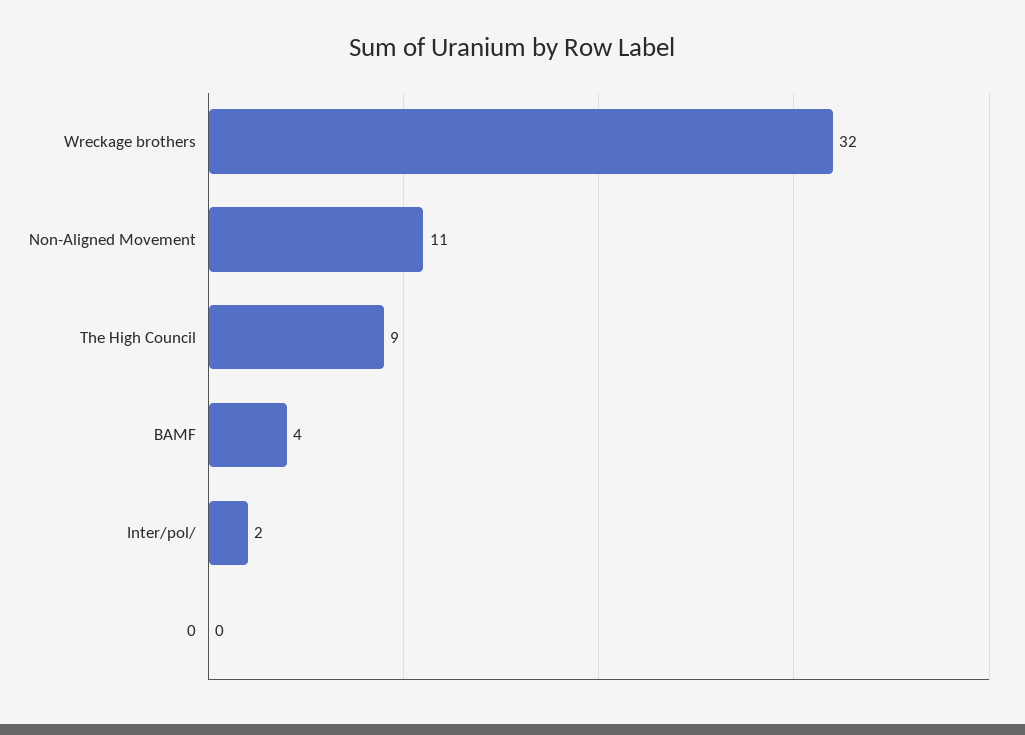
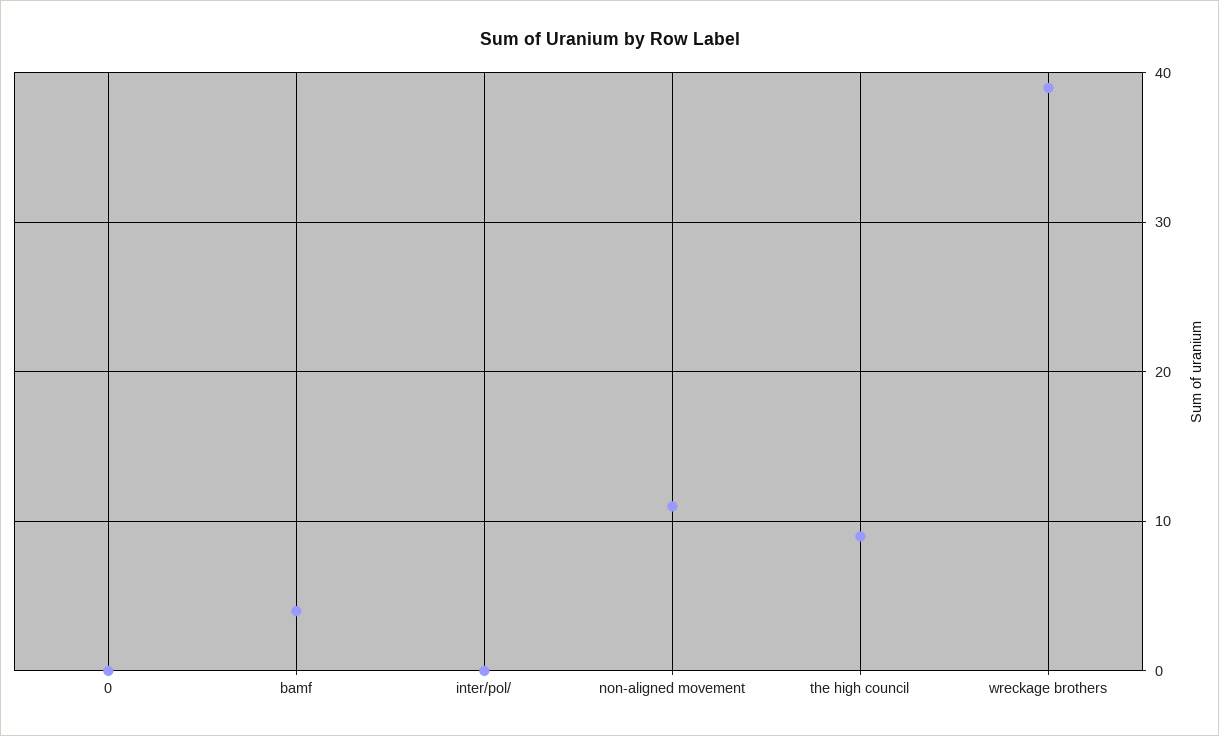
Wreckage brothers: 32 -> 39
Inter/pol/: 2 -> 0

